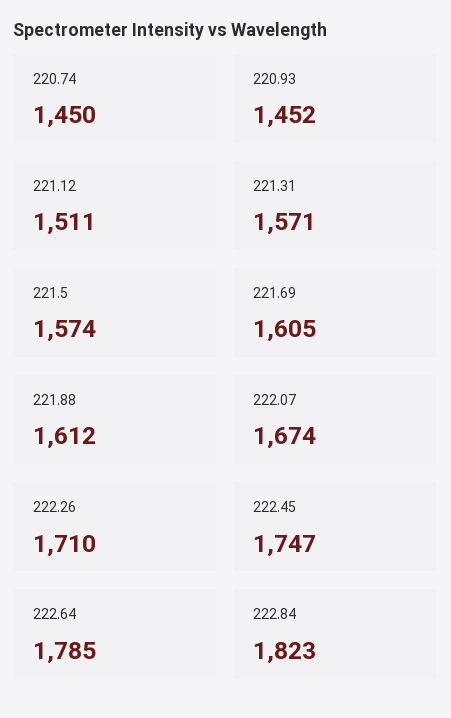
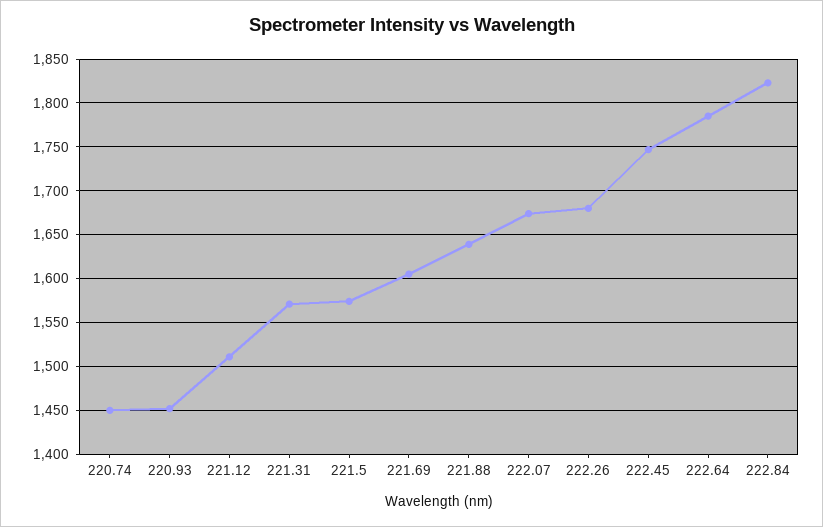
221.88: 1612 -> 1640
222.26: 1710 -> 1680

